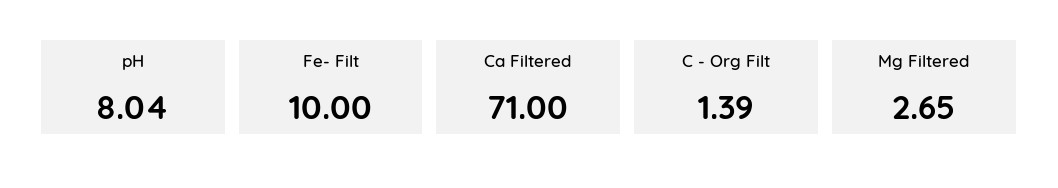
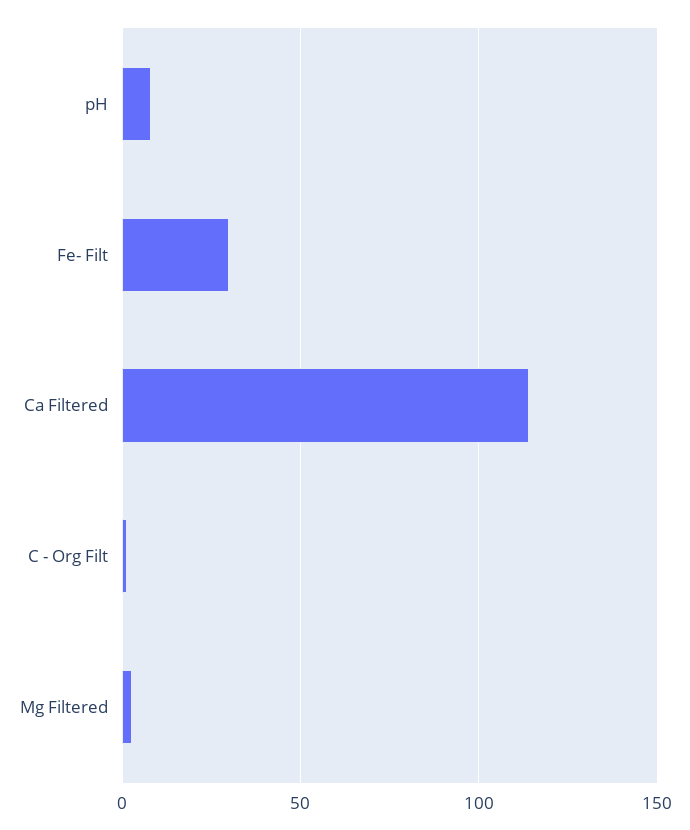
Fe- Filt: 10 -> 30
Ca Filtered: 71 -> 115

